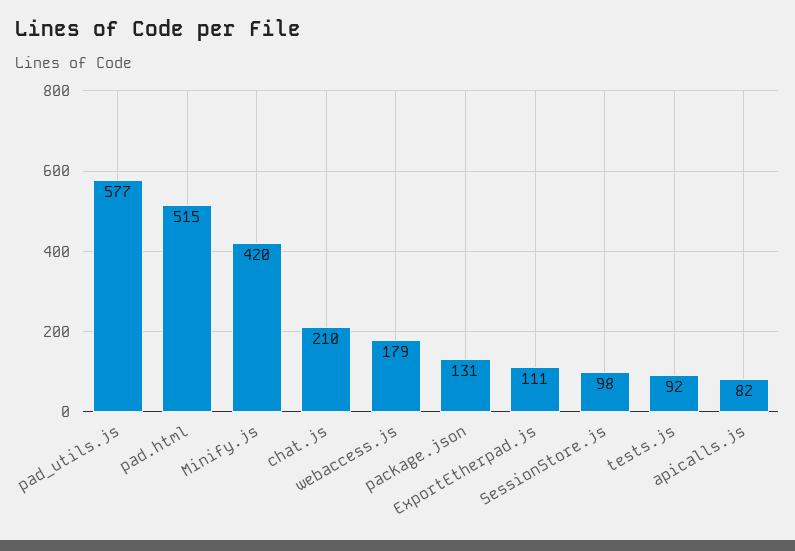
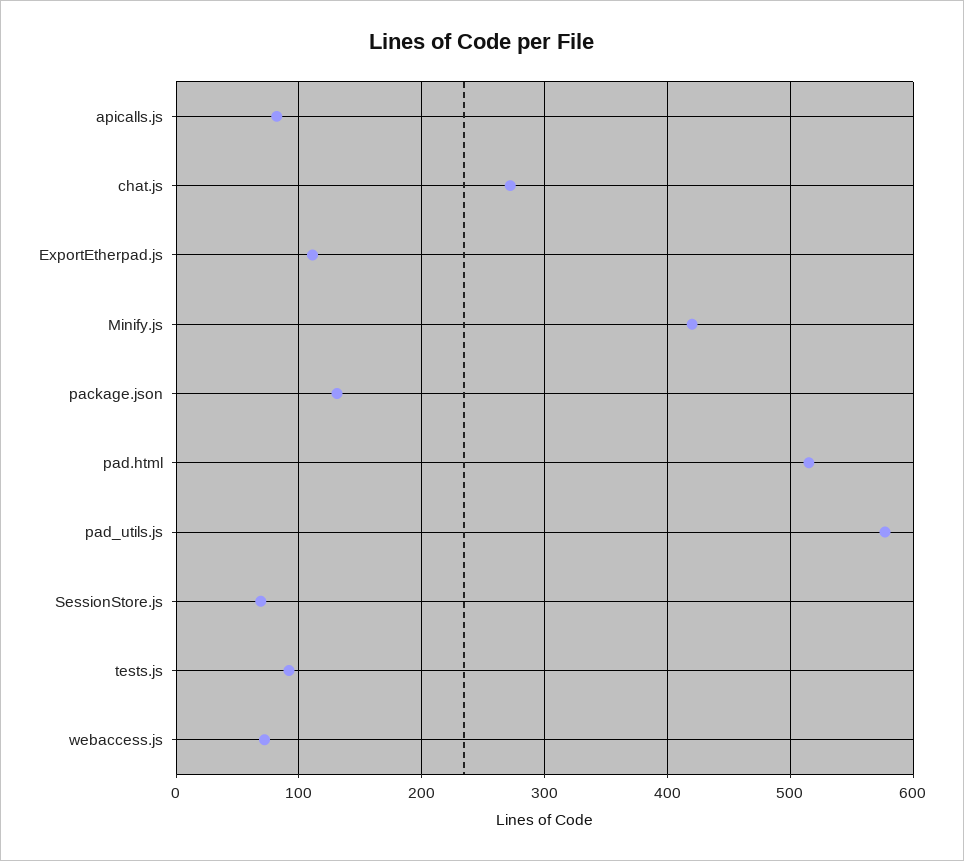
chat.js: 210 -> 270
webaccess.js: 179 -> 70
SessionStore.js: 98 -> 70

